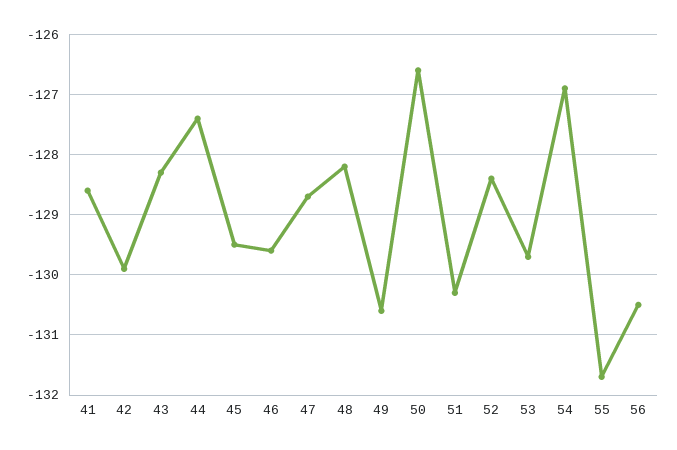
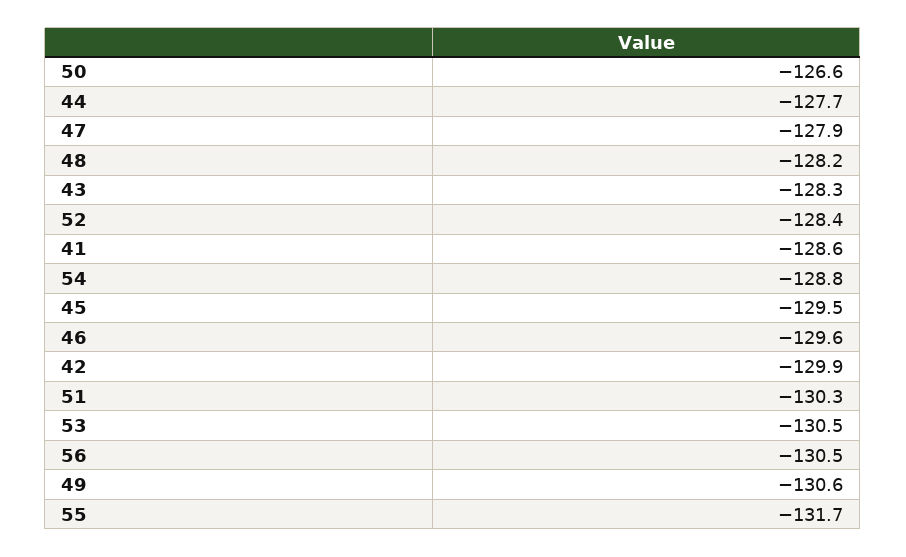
44: -127.4 -> -127.7
47: -128.7 -> -127.9
53: -129.7 -> -130.5
54: -126.9 -> -128.8

